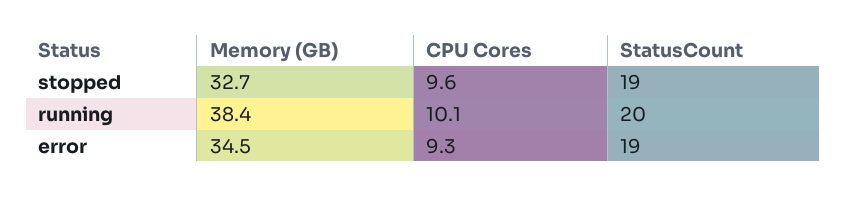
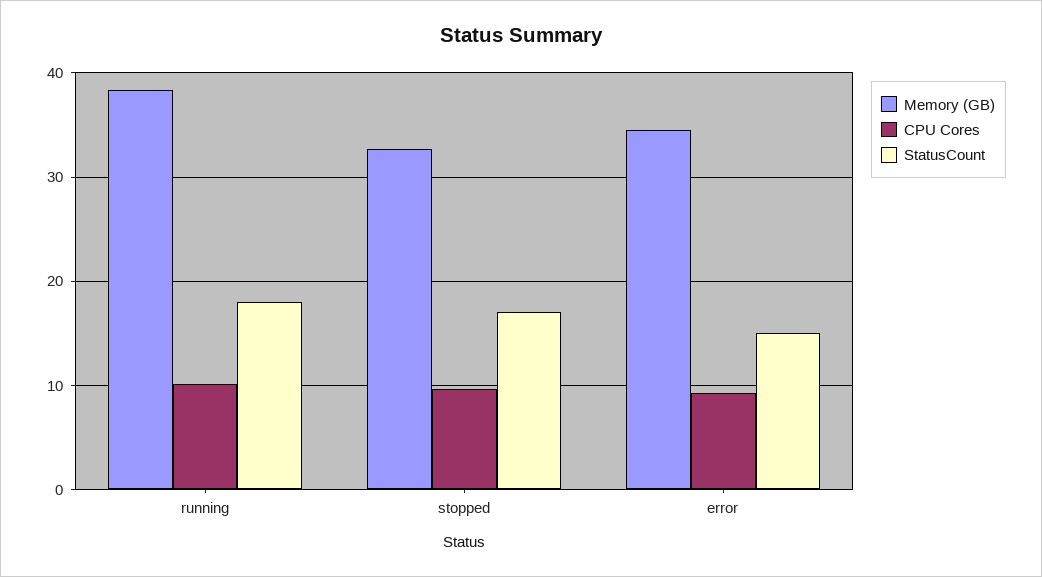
StatusCount, stopped: 19 -> 17
StatusCount, running: 20 -> 18
StatusCount, error: 19 -> 15

